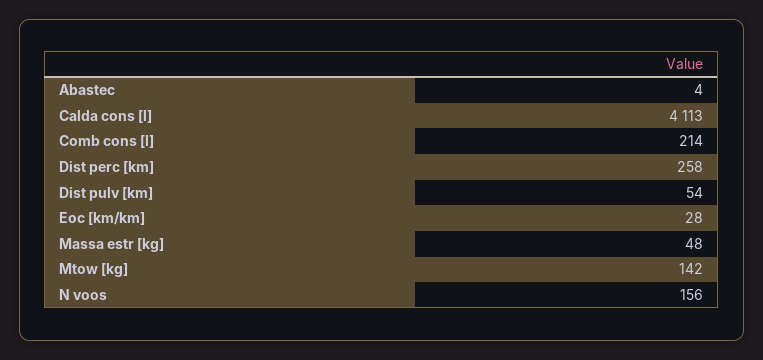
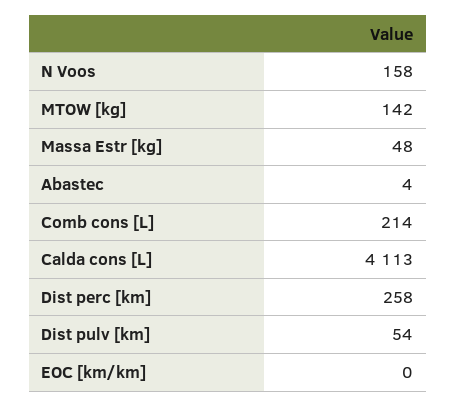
Eoc [km/km]: 28 -> 0
N voos: 156 -> 158

